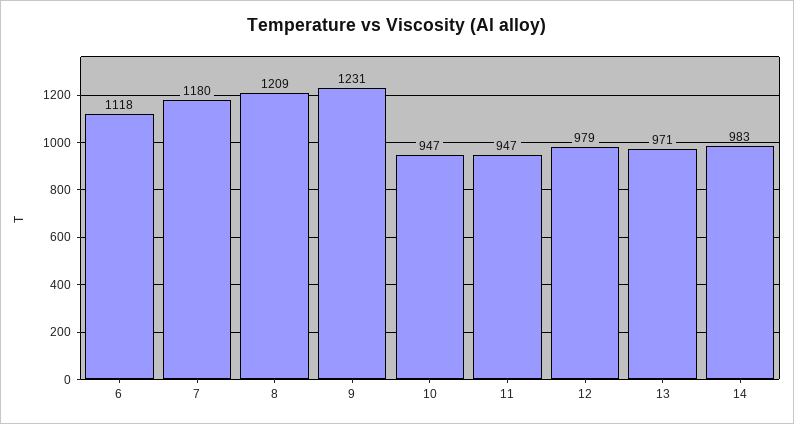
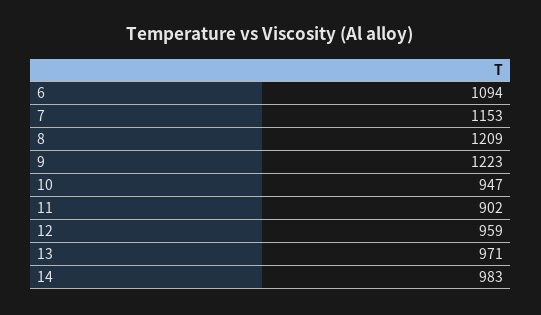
6: 1118 -> 1094
7: 1180 -> 1153
9: 1231 -> 1223
11: 947 -> 902
12: 979 -> 959

